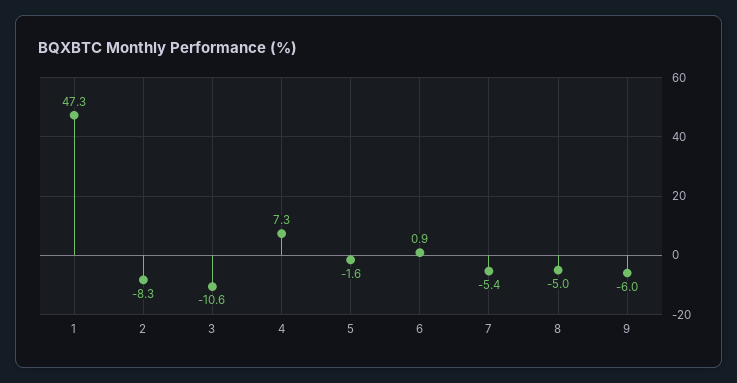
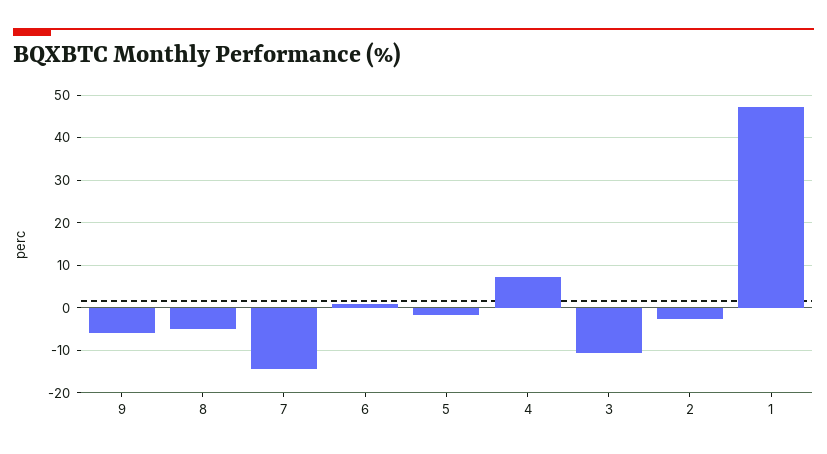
2: -8.3 -> -2
7: -5.4 -> -14

